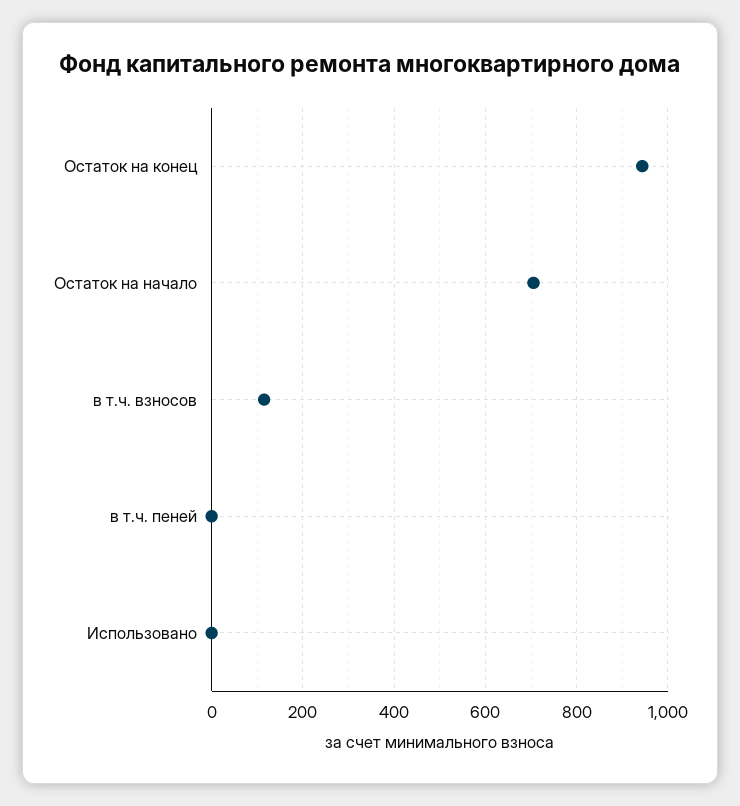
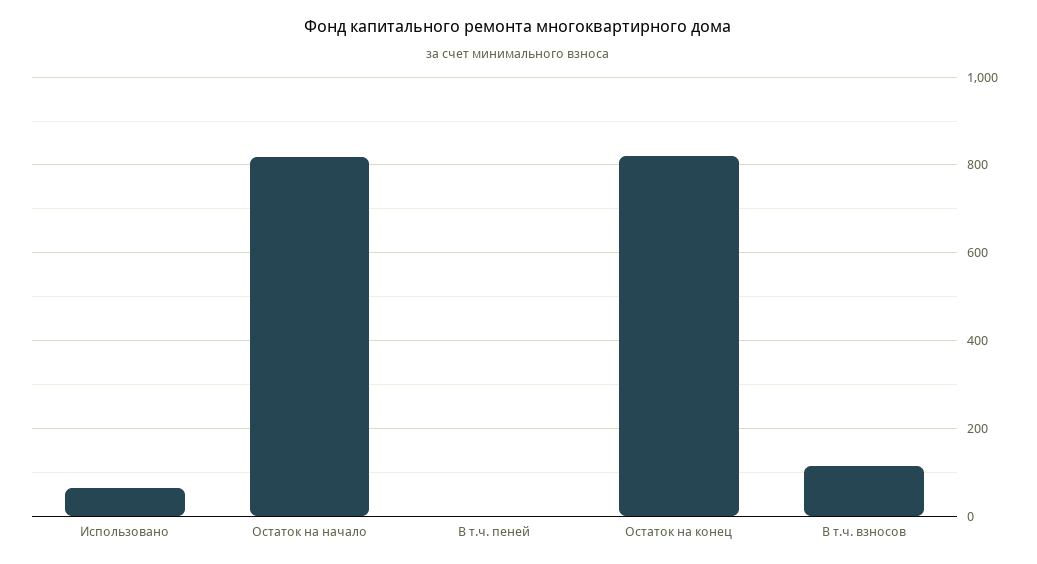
Остаток на конец: 940 -> 820
Остаток на начало: 700 -> 820
Использовано: 0 -> 60

